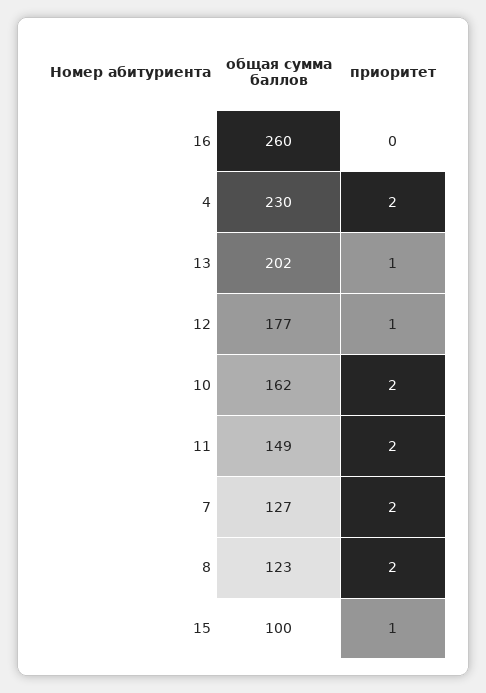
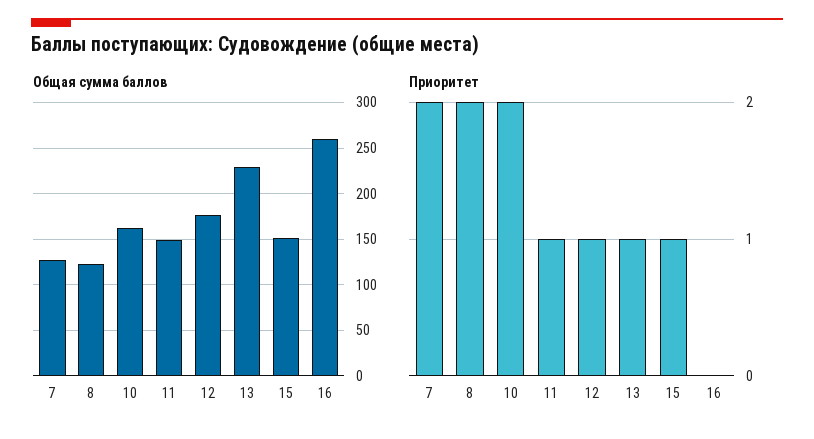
общая сумма баллов, 4: 230 -> none
приоритет, 4: 2 -> none
общая сумма баллов, 13: 202 -> 230
приоритет, 11: 2 -> 1
общая сумма баллов, 15: 100 -> 150

